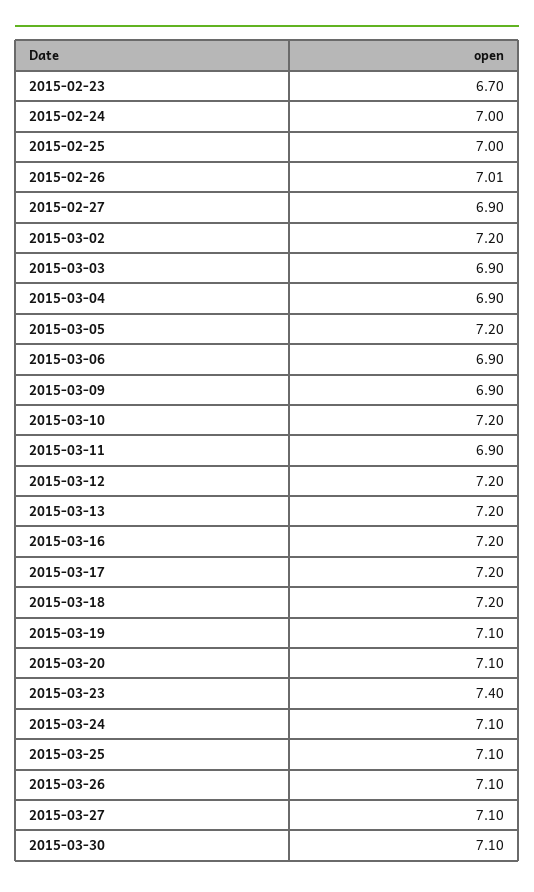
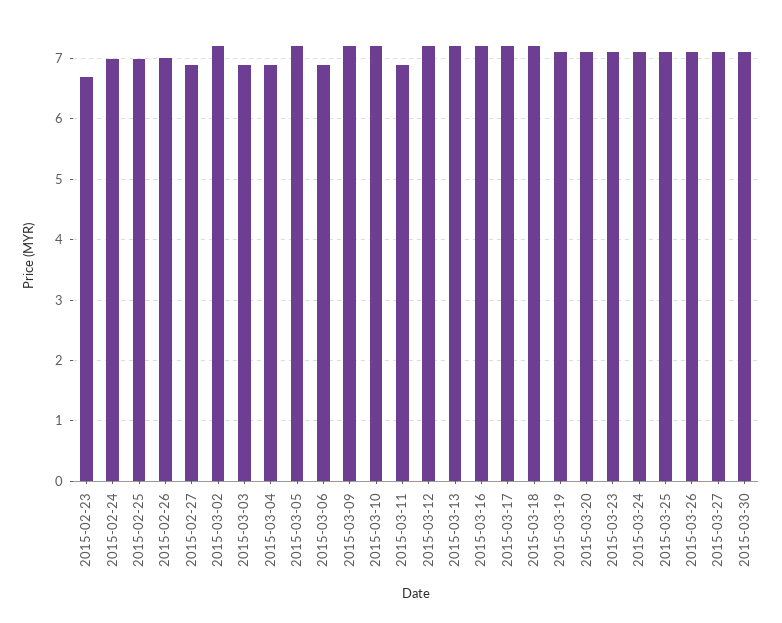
2015-03-09: 6.9 -> 7.2
2015-03-23: 7.4 -> 7.1

